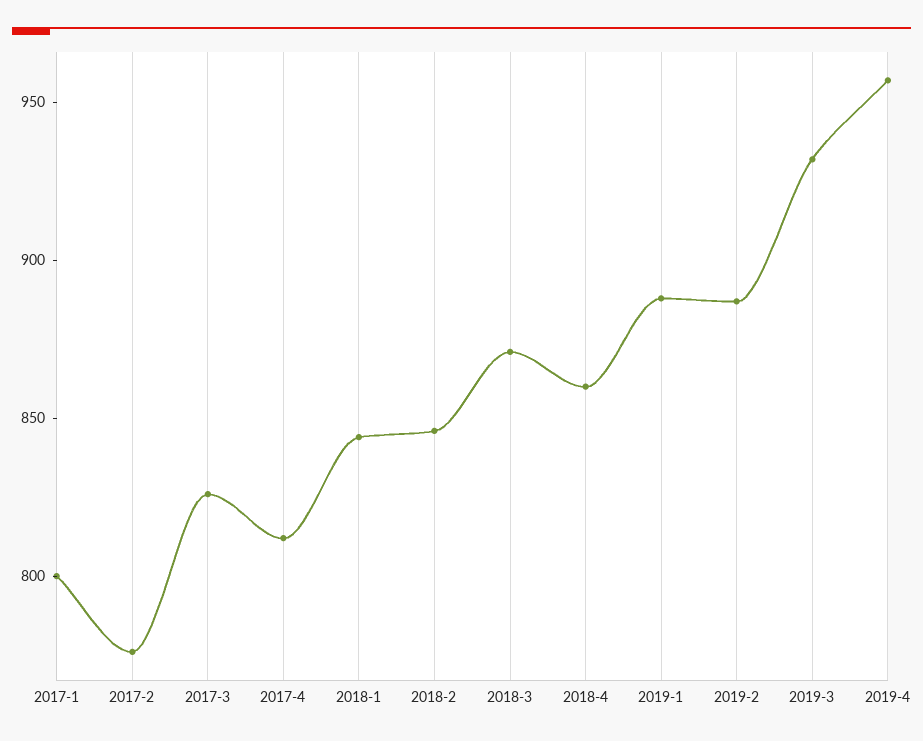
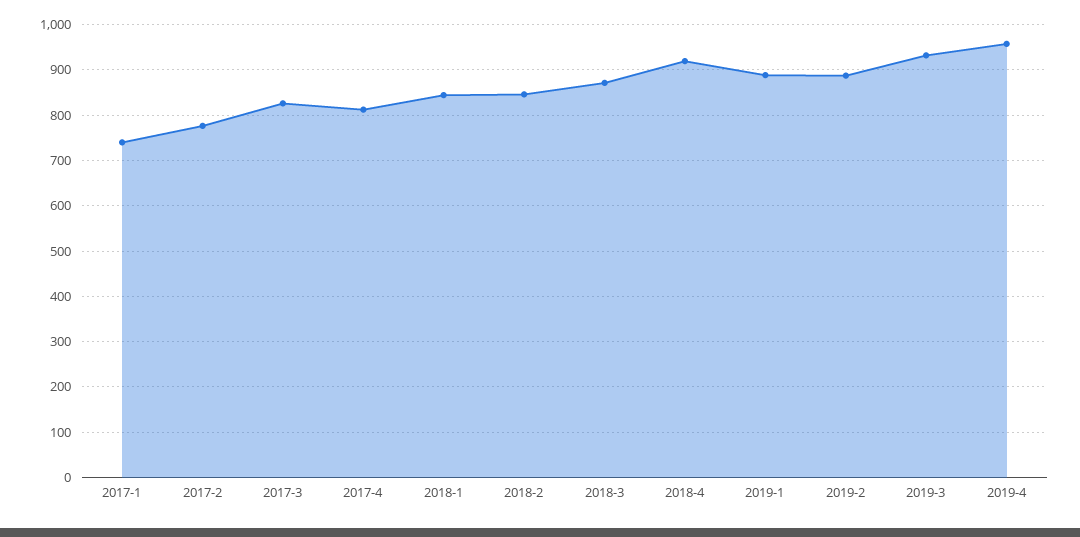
2017-1: 800 -> 740
2018-4: 860 -> 920

